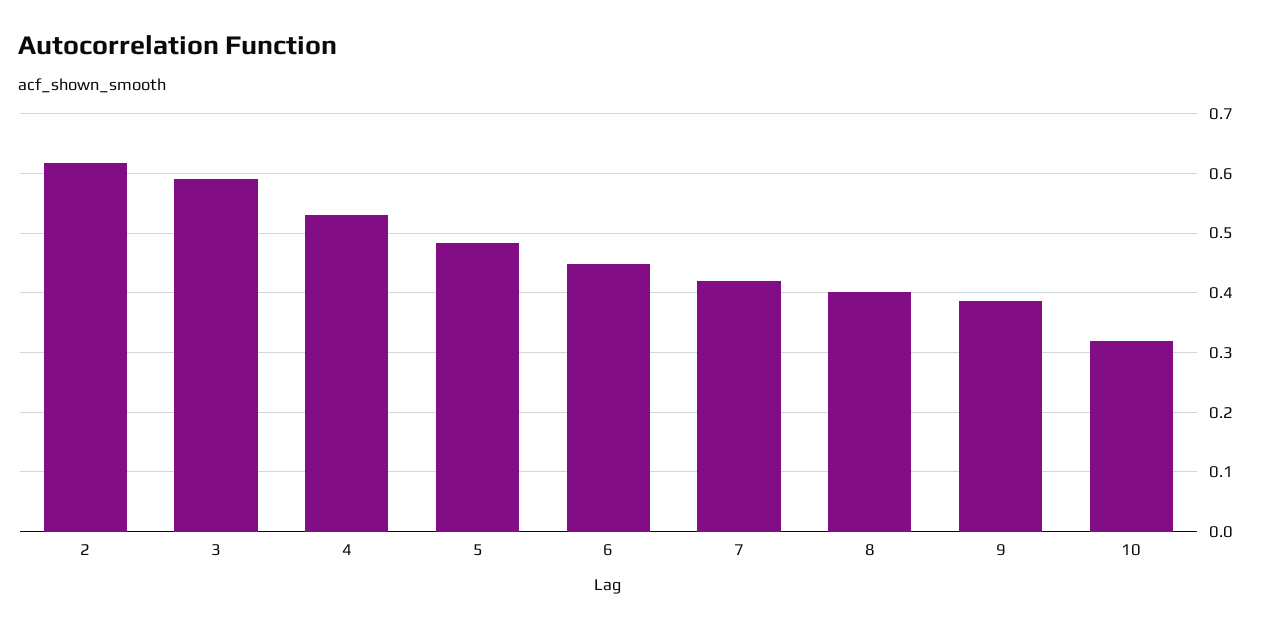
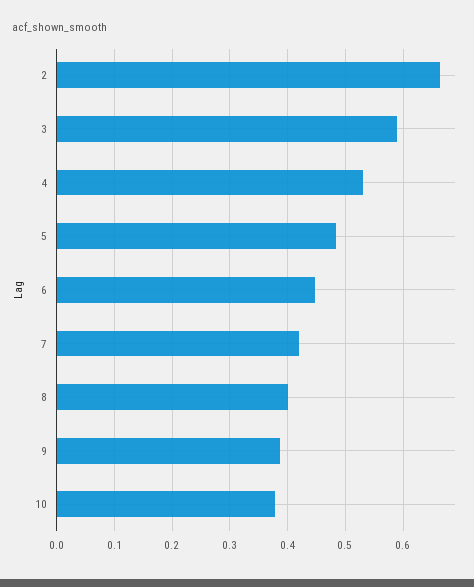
2: 0.62 -> 0.66
10: 0.32 -> 0.38

